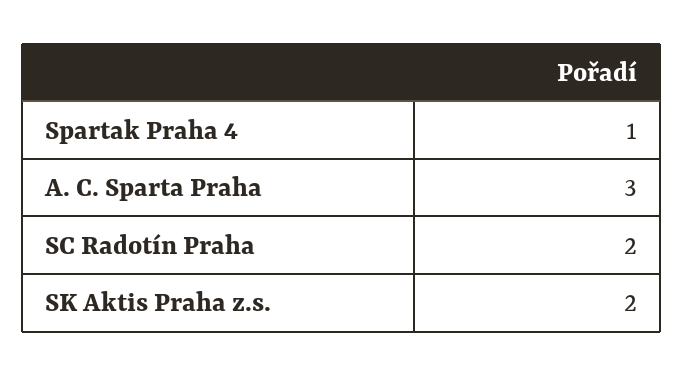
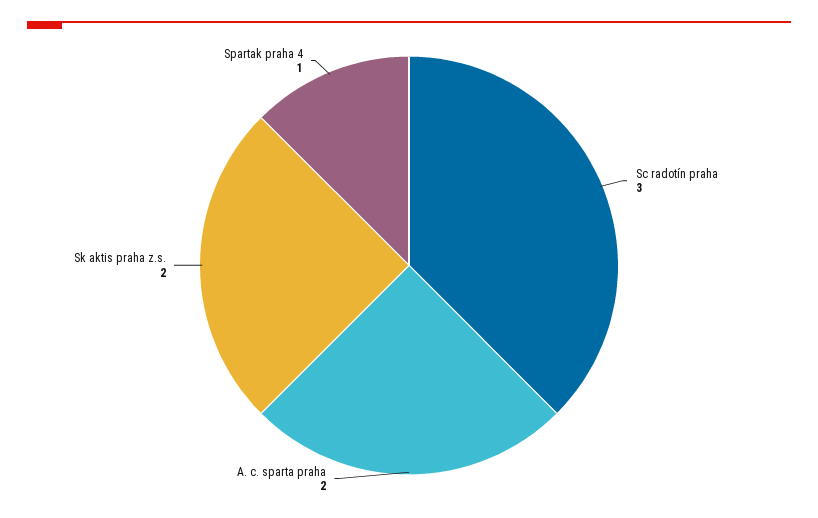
A. C. Sparta Praha: 3 -> 2
SC Radotín Praha: 2 -> 3

